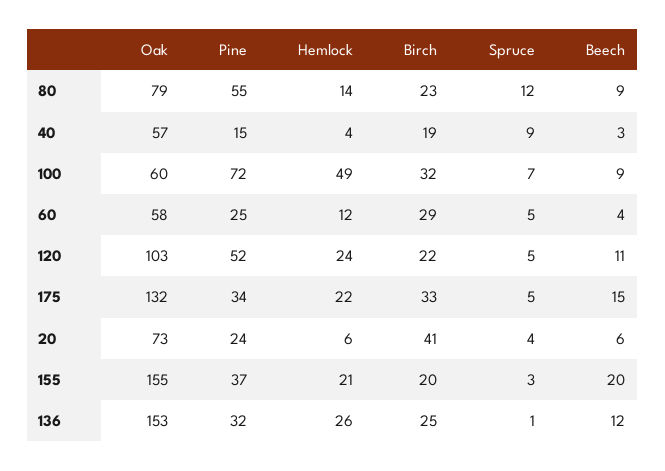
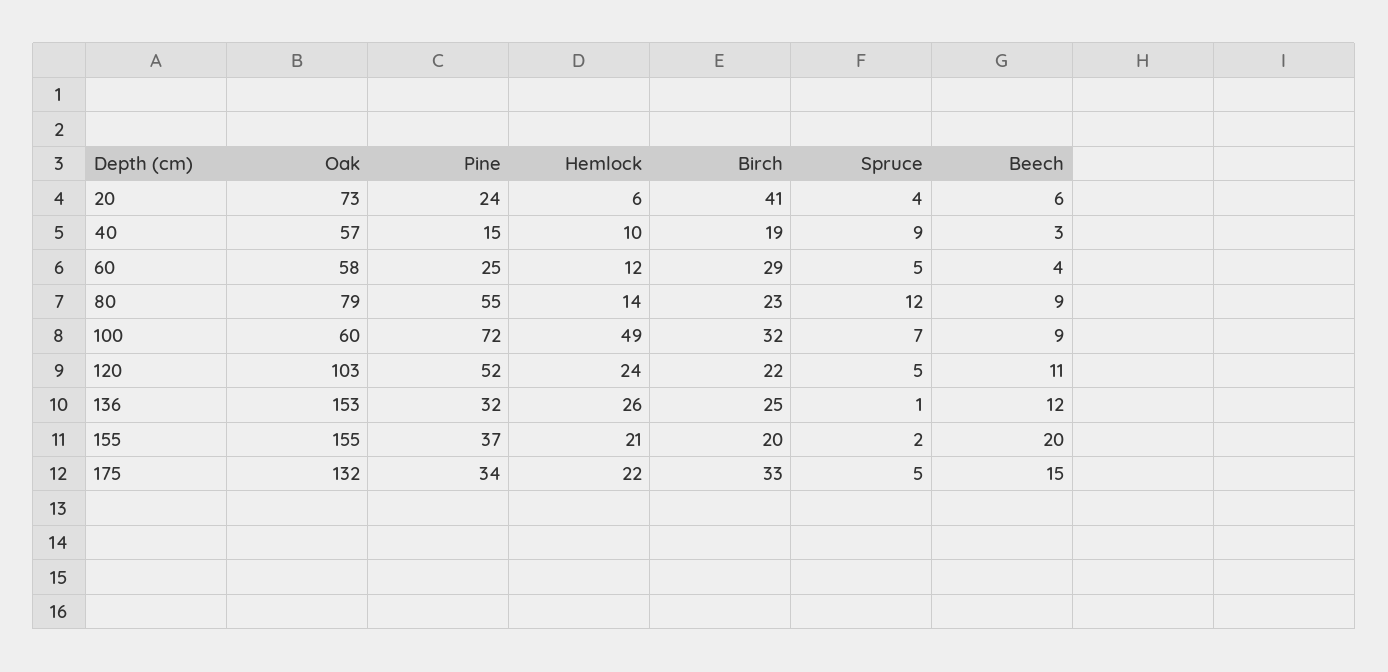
Hemlock, 40: 4 -> 10
Spruce, 155: 3 -> 2

